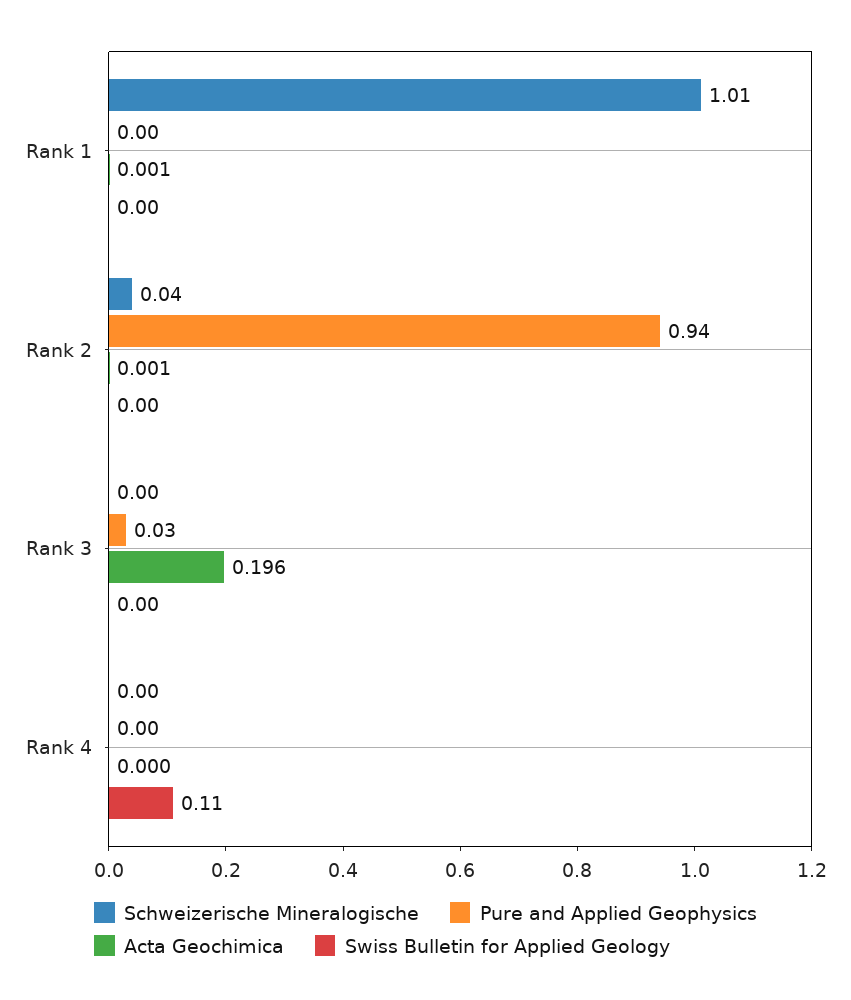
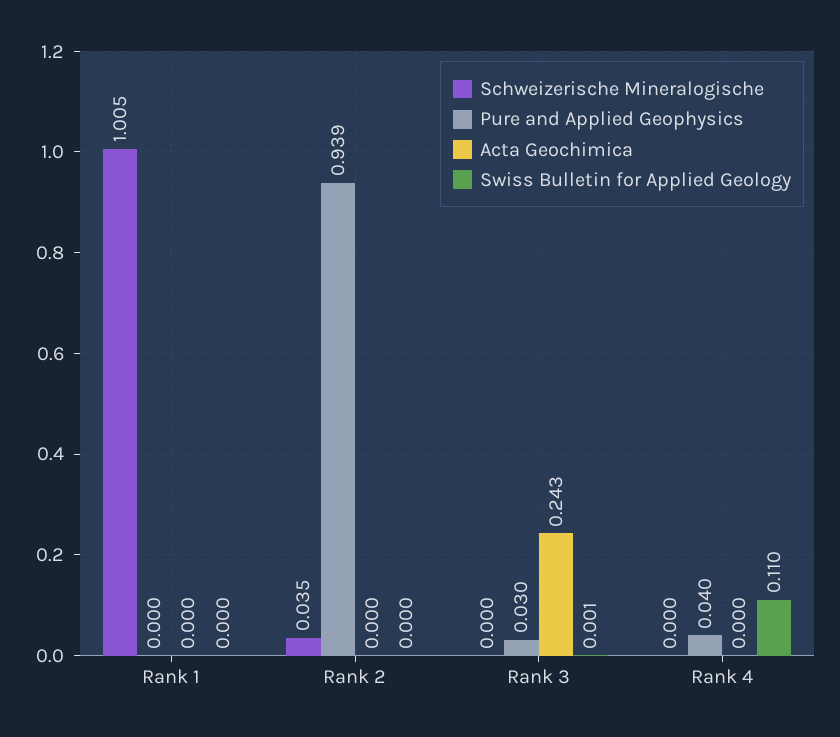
Acta Geochimica, Rank 1: 0.001 -> 0
Acta Geochimica, Rank 2: 0.001 -> 0
Acta Geochimica, Rank 3: 0.196 -> 0.243
Swiss Bulletin for Applied Geology, Rank 3: 0 -> 0.001
Pure and Applied Geophysics, Rank 4: 0 -> 0.04

